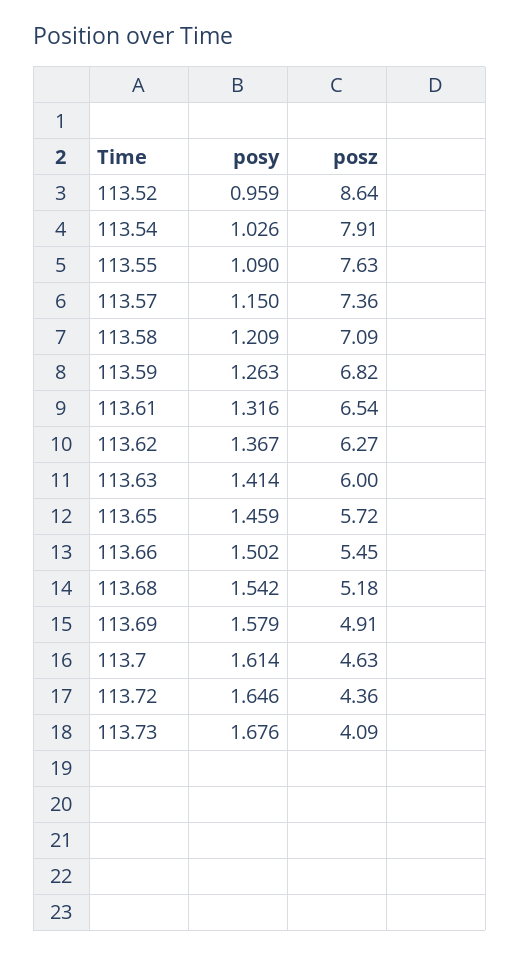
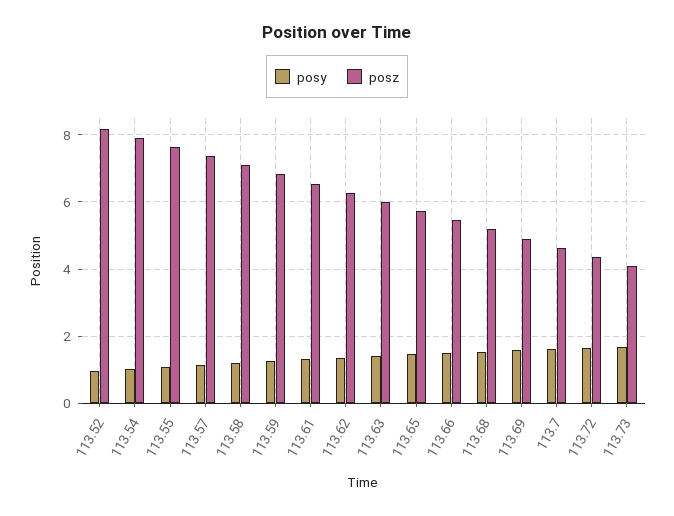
posz, 113.52: 8.64 -> 8.2

